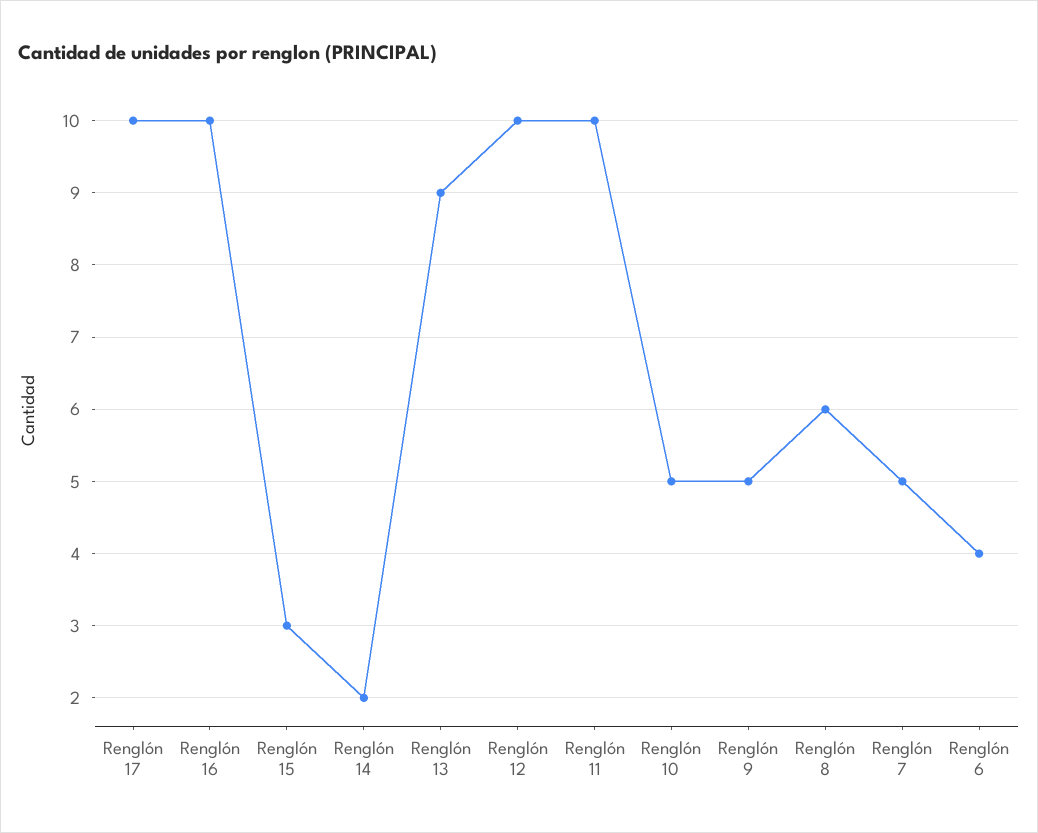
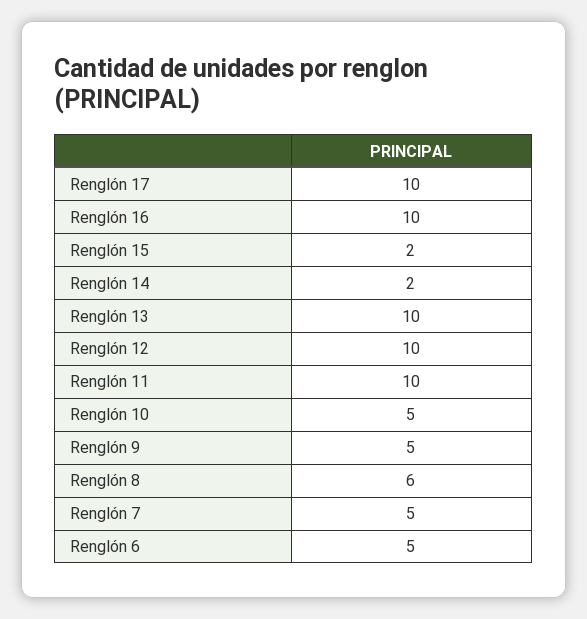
Renglón 15: 3 -> 2
Renglón 13: 9 -> 10
Renglón 6: 4 -> 5

